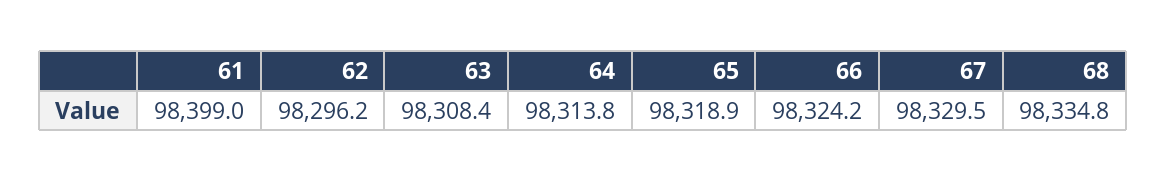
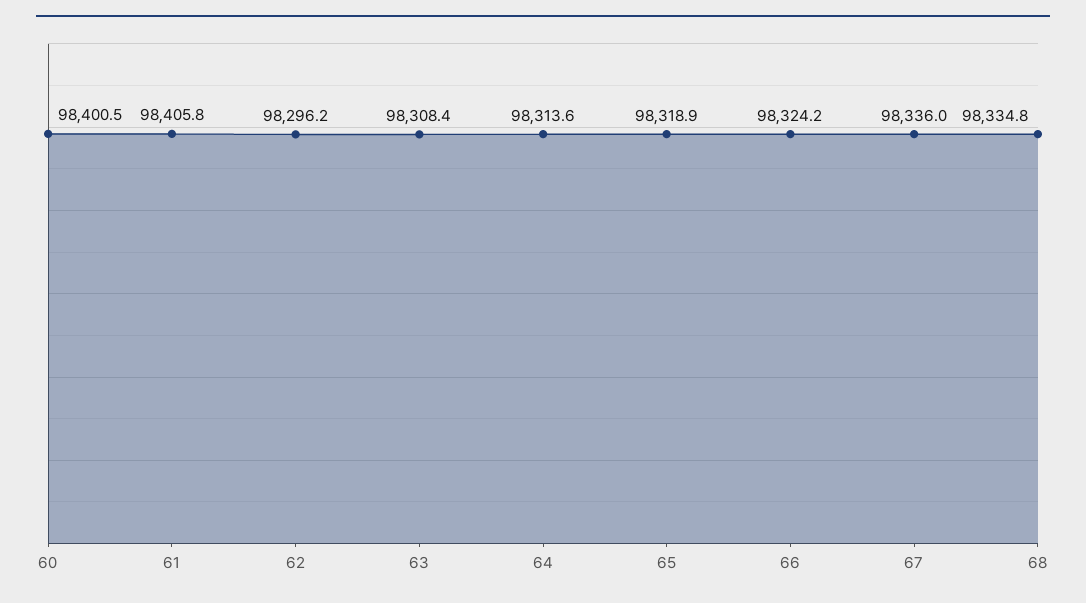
61: 98399 -> 98405.8
64: 98313.8 -> 98313.6
67: 98329.5 -> 98336
60: none -> 98400.5

